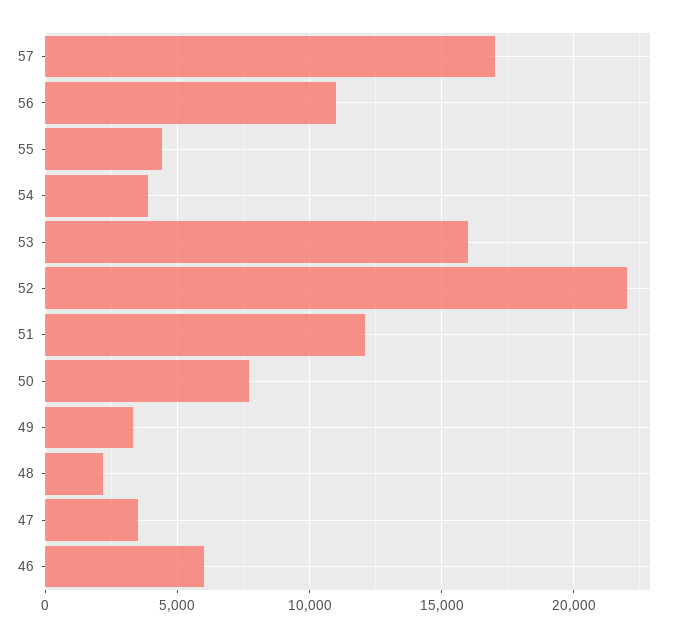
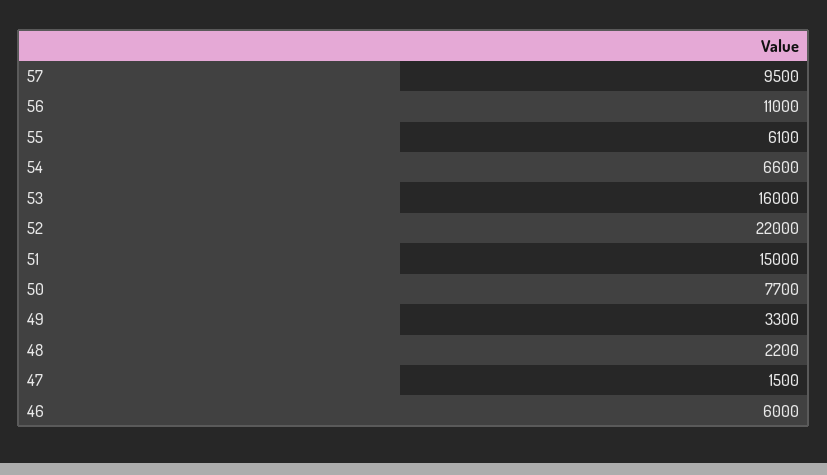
57: 17000 -> 9500
55: 4500 -> 6100
54: 4000 -> 6600
51: 12000 -> 15000
47: 3500 -> 1500

